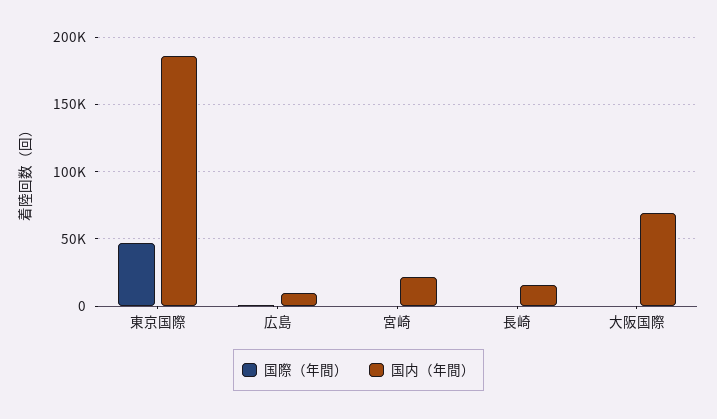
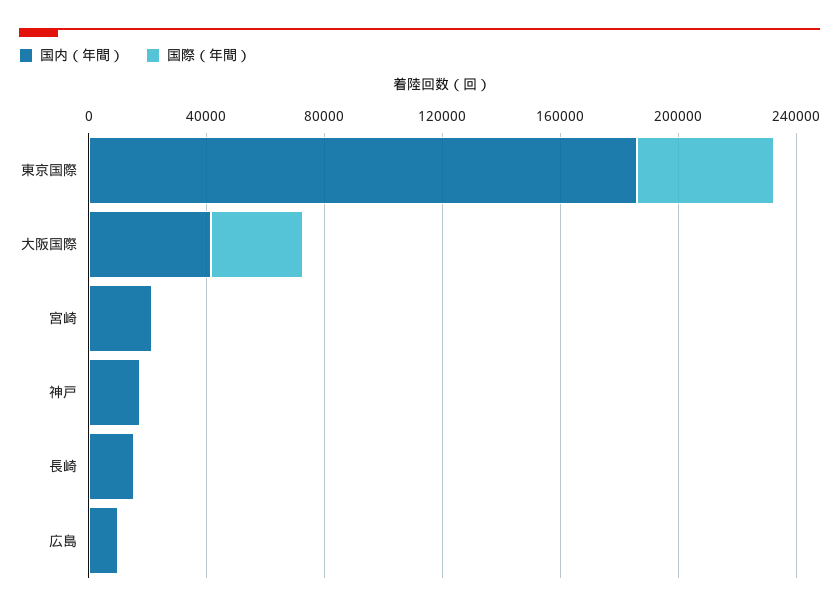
国際（年間）, 大阪国際: 0 -> 30000
国内（年間）, 大阪国際: 70000 -> 40000
国内（年間）, 神戸: none -> 20000
国際（年間）, 神戸: none -> 0

